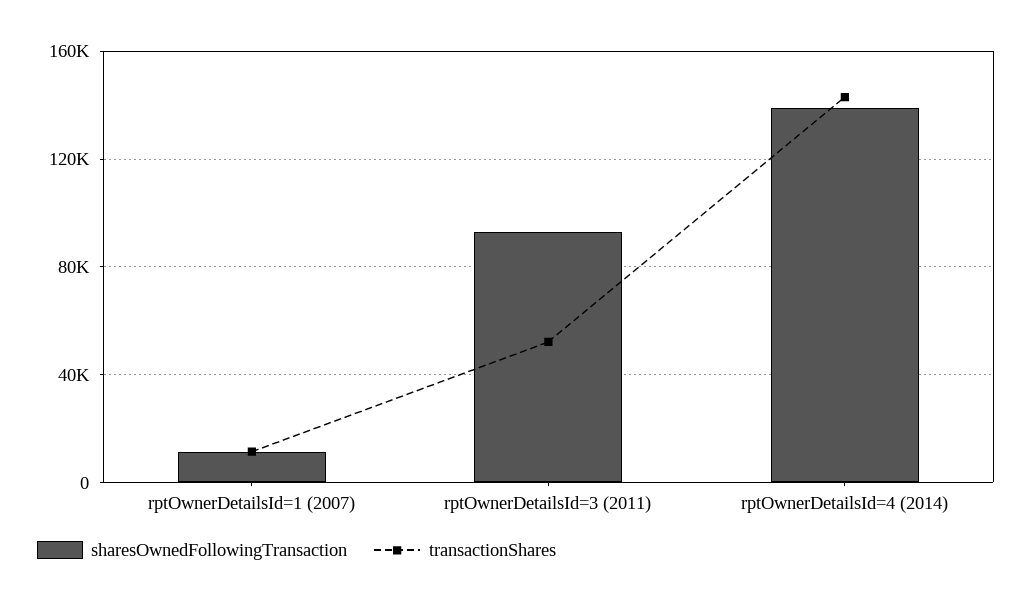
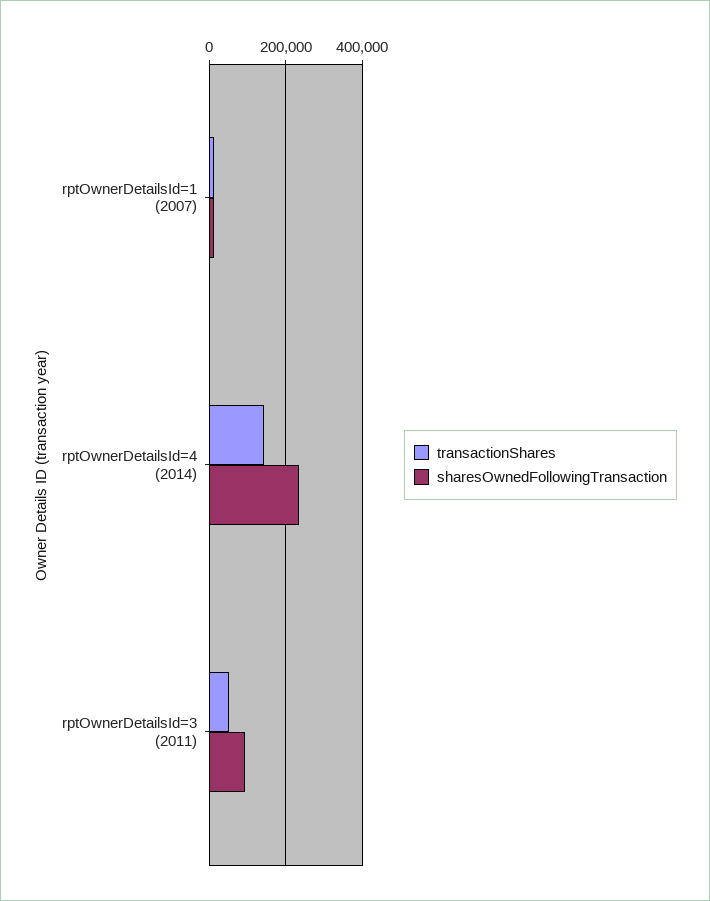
sharesOwnedFollowingTransaction, rptOwnerDetailsId=4 (2014): 140000 -> 240000

